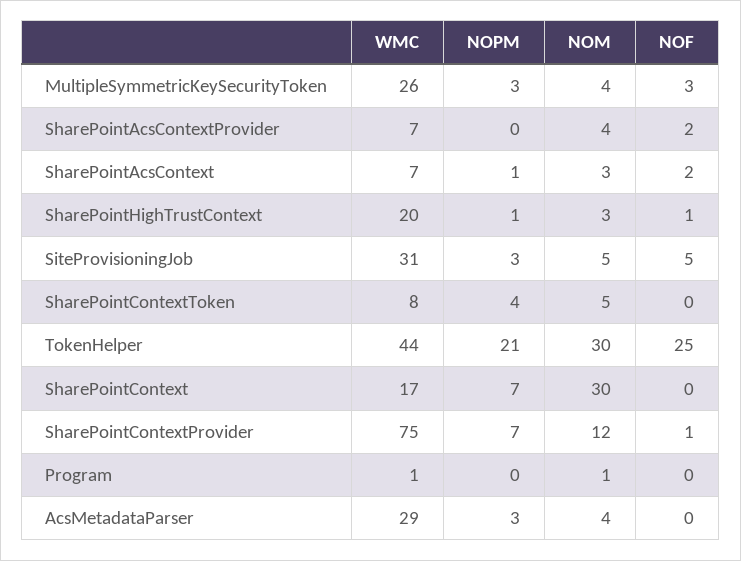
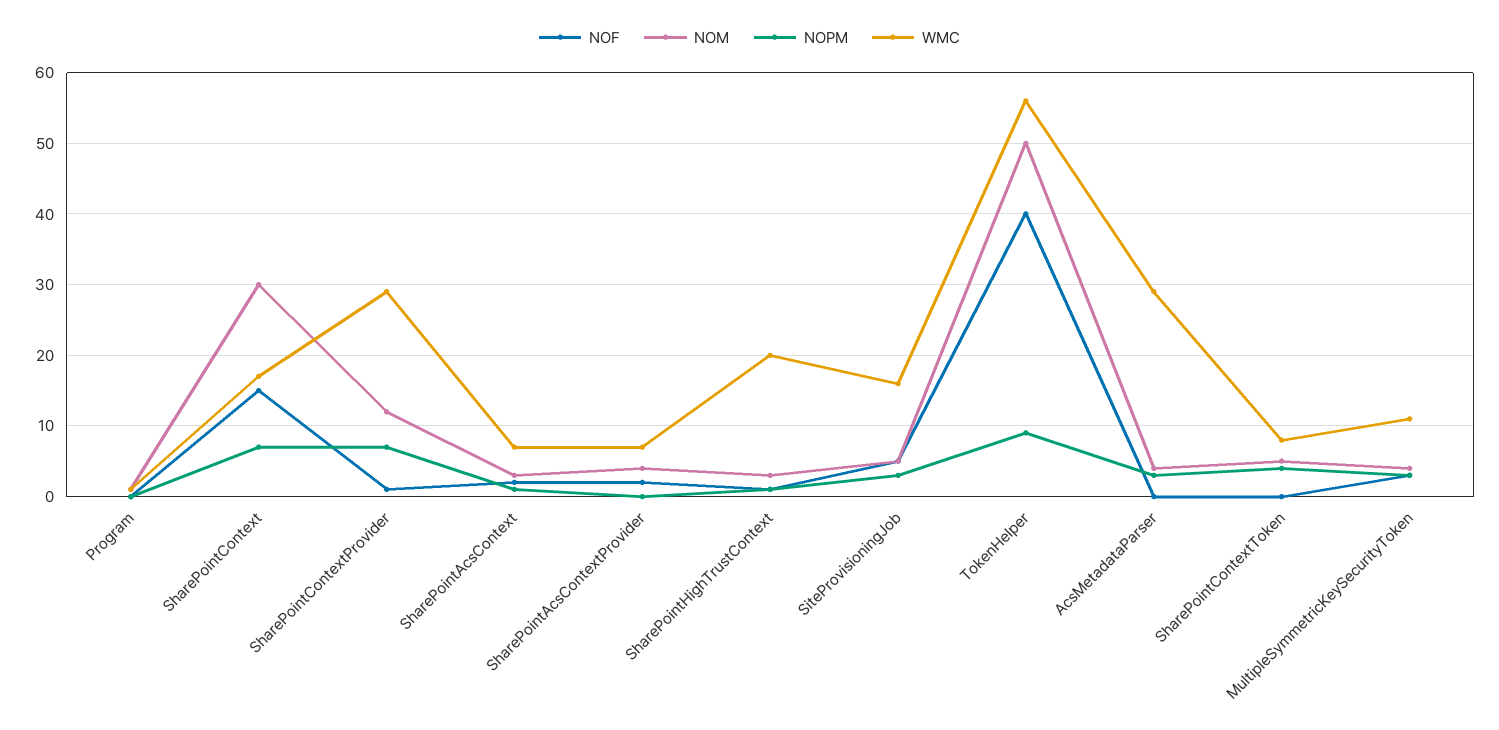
WMC, MultipleSymmetricKeySecurityToken: 26 -> 11
WMC, SiteProvisioningJob: 31 -> 16
WMC, TokenHelper: 44 -> 56
NOPM, TokenHelper: 21 -> 9
NOM, TokenHelper: 30 -> 50
NOF, TokenHelper: 25 -> 40
NOF, SharePointContext: 0 -> 15
WMC, SharePointContextProvider: 75 -> 29

